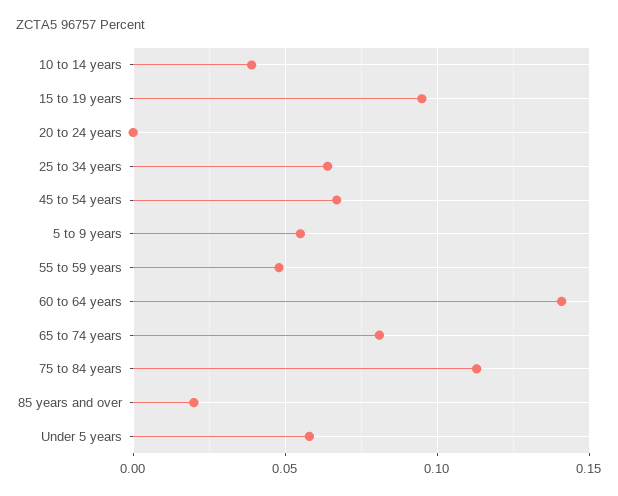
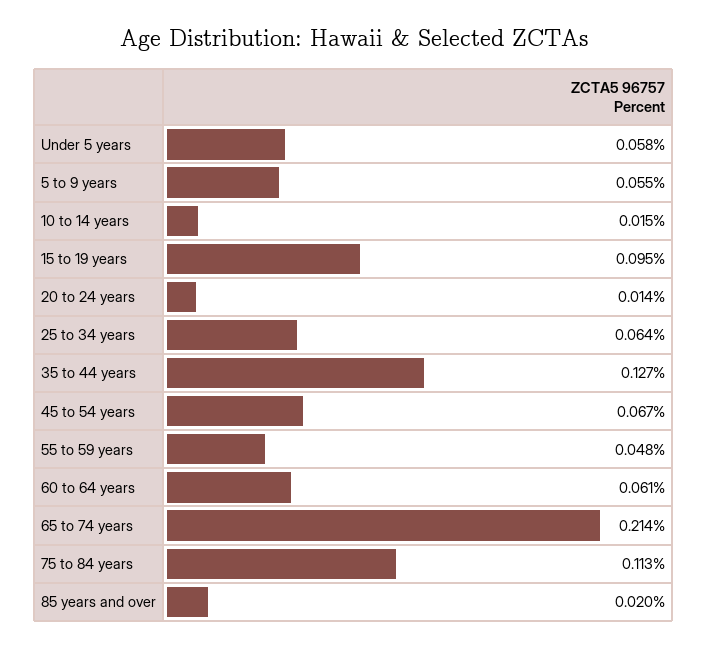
10 to 14 years: 0.04 -> 0.015
20 to 24 years: 0 -> 0.014
60 to 64 years: 0.14 -> 0.061
65 to 74 years: 0.08 -> 0.214
35 to 44 years: none -> 0.127

